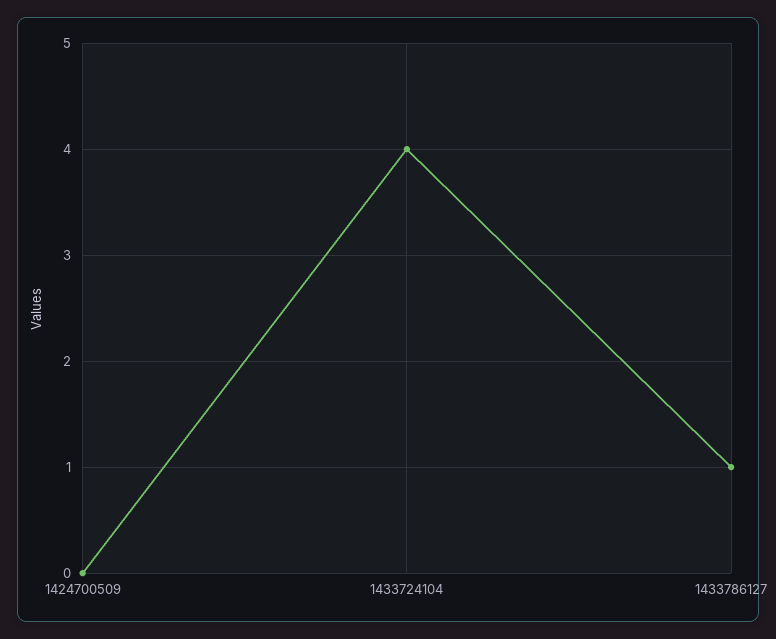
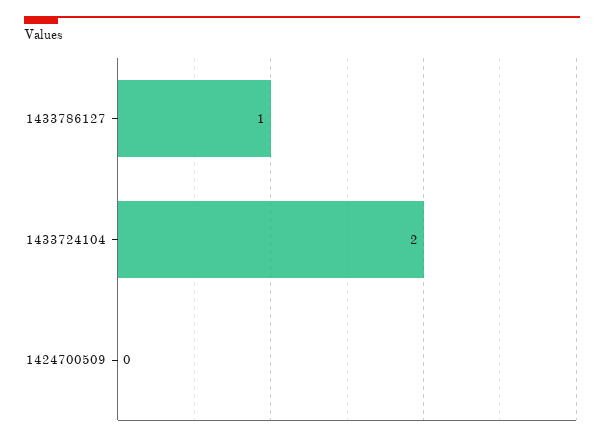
1433724104: 4 -> 2

